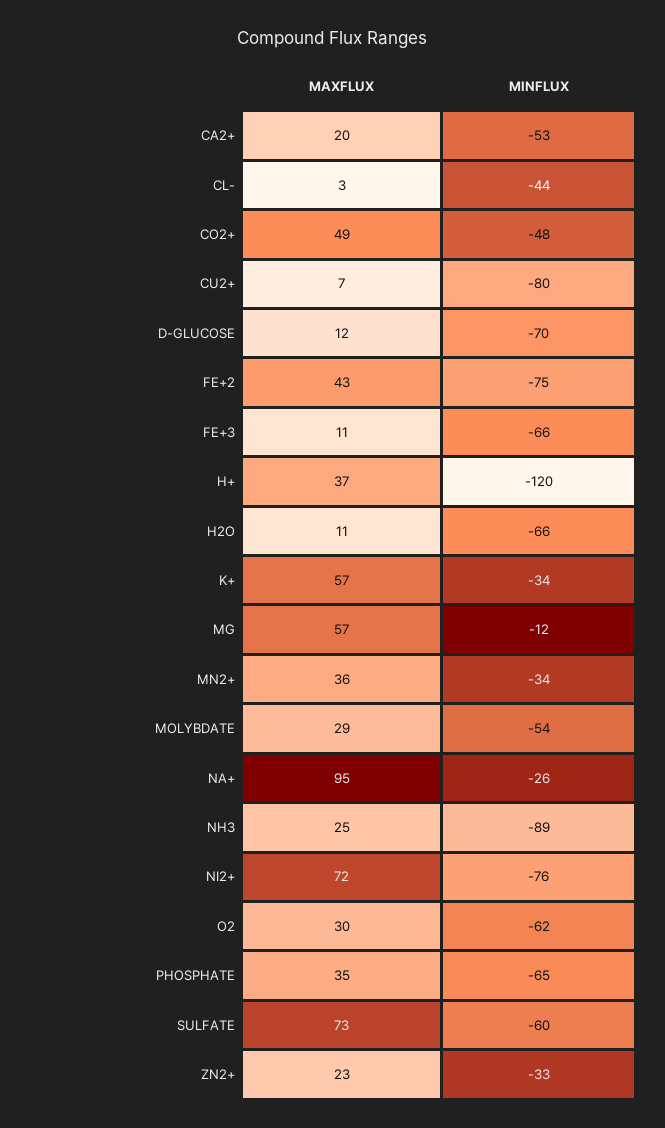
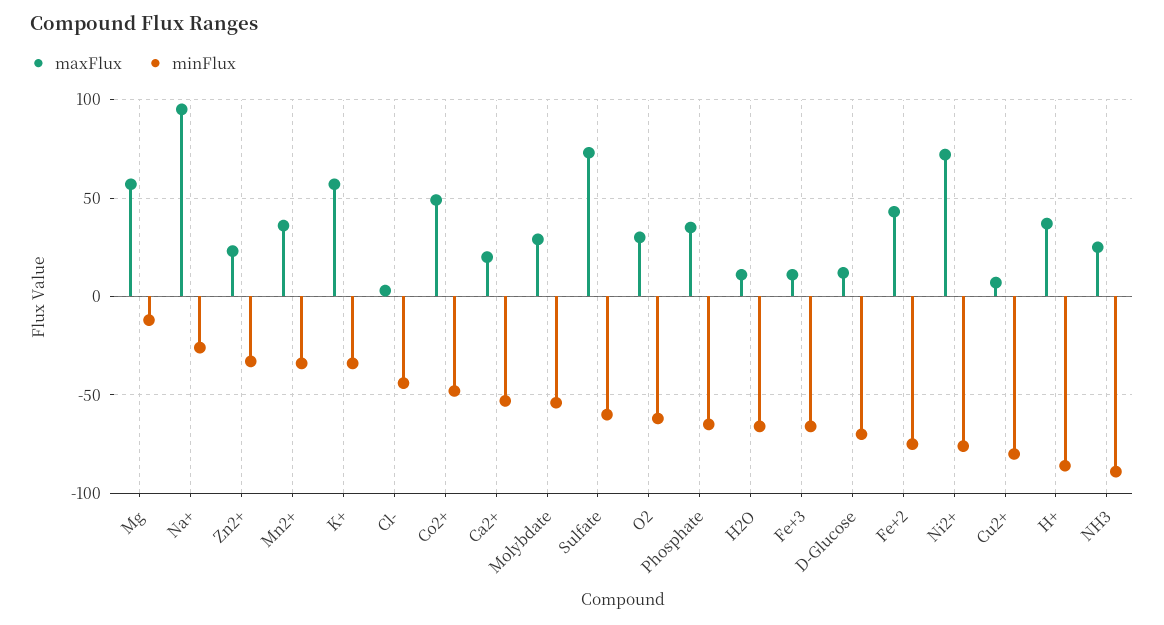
MINFLUX, H+: -120 -> -85

